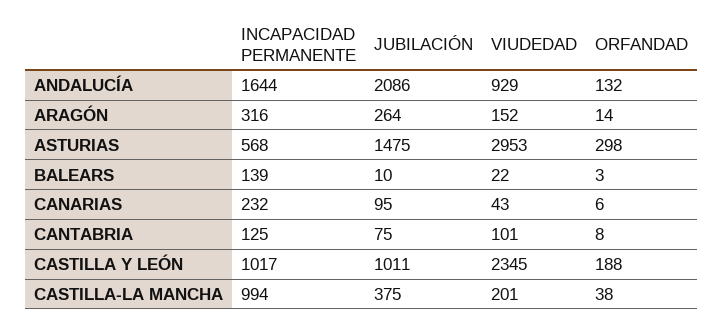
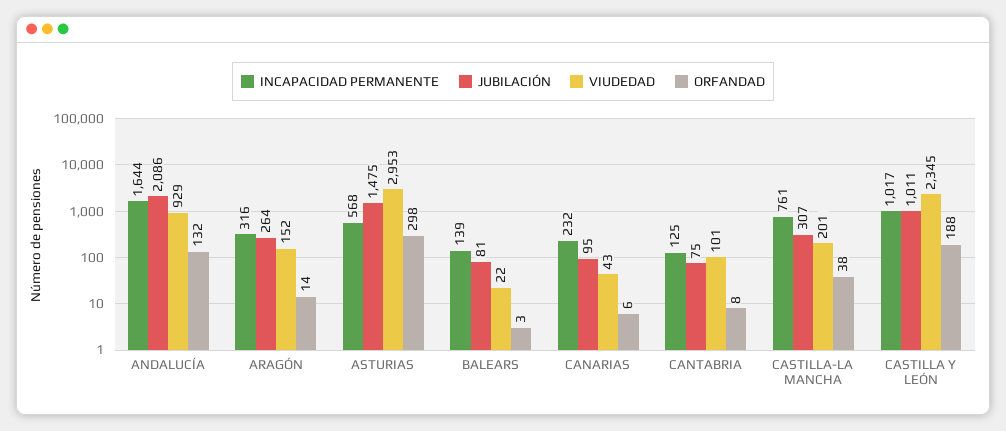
JUBILACIÓN, BALEARS: 10 -> 81
INCAPACIDAD PERMANENTE, CASTILLA-LA MANCHA: 994 -> 761
JUBILACIÓN, CASTILLA-LA MANCHA: 375 -> 307

